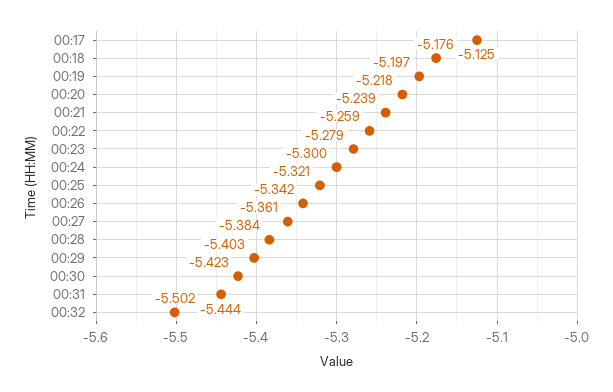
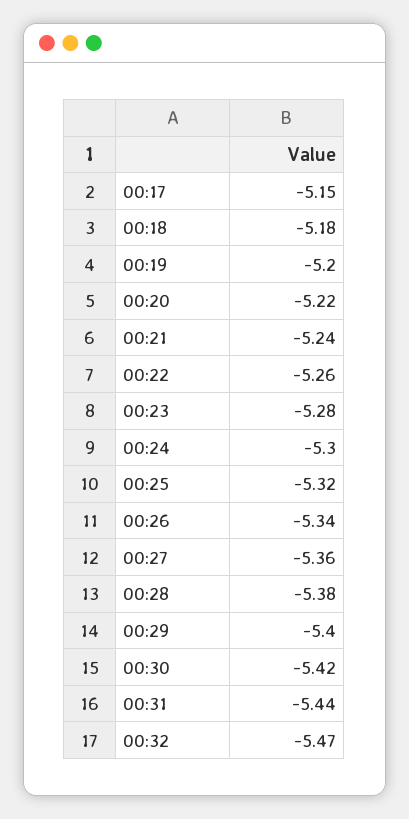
00:17: -5.125 -> -5.15
00:32: -5.502 -> -5.47

